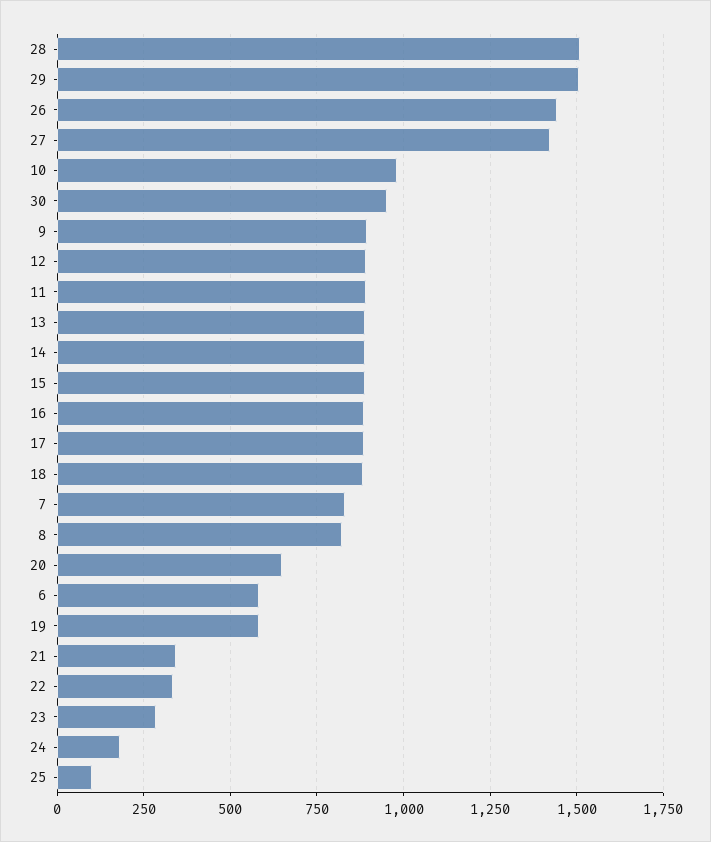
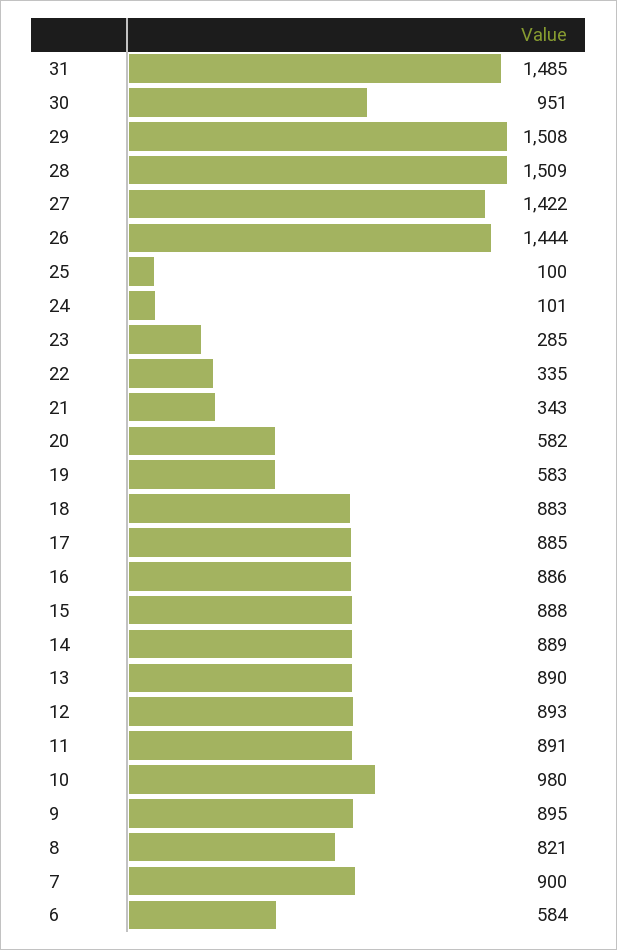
7: 825 -> 900
20: 650 -> 582
24: 175 -> 101
31: none -> 1485

